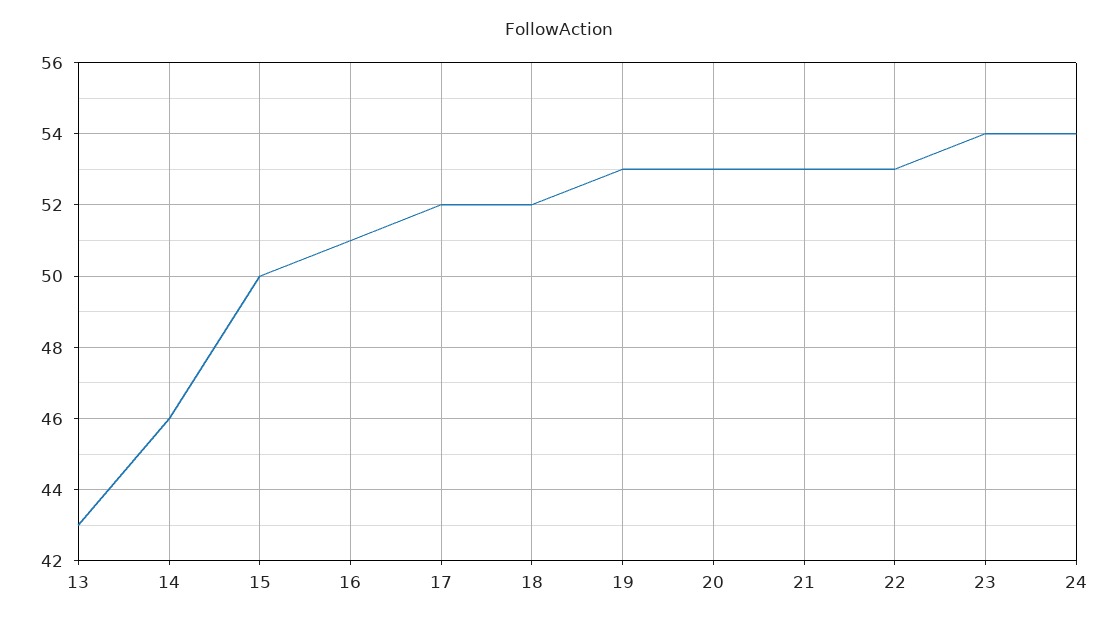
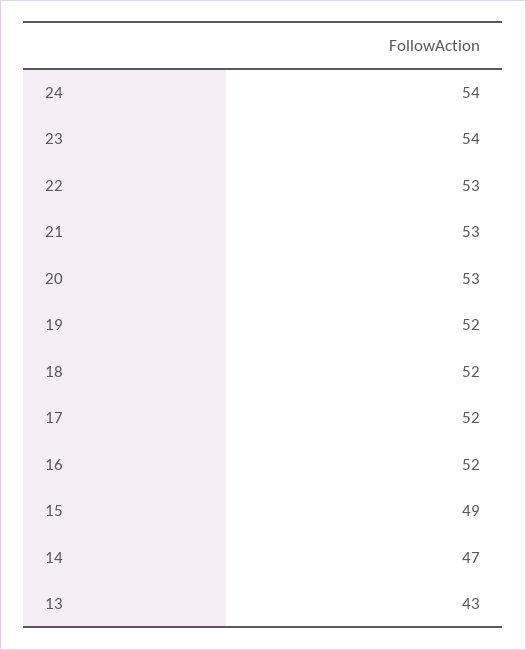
14: 46 -> 47
15: 50 -> 49
16: 51 -> 52
19: 53 -> 52

